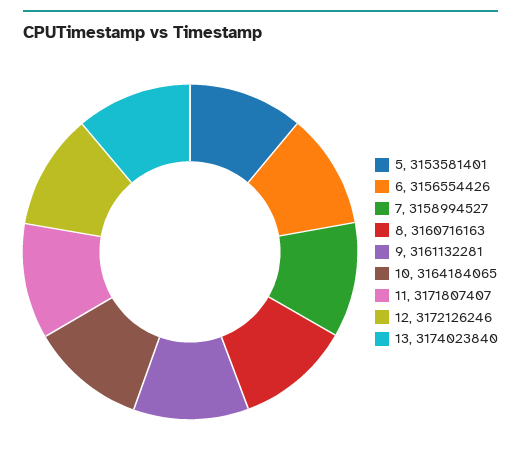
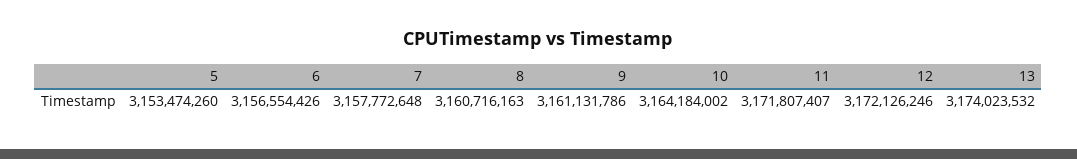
5: 3153581401 -> 3153474260
7: 3158994527 -> 3157772648
9: 3161132281 -> 3161131786
10: 3164184065 -> 3164184002
13: 3174023840 -> 3174023532

